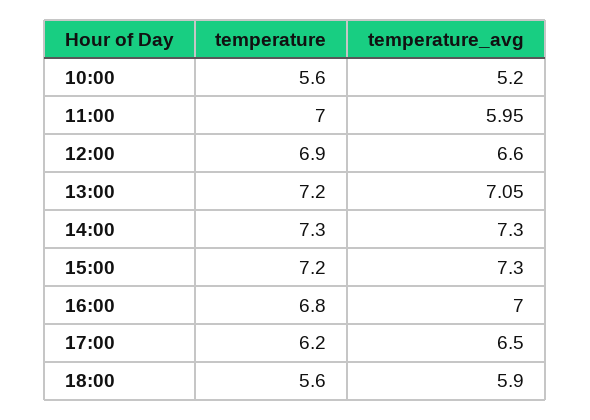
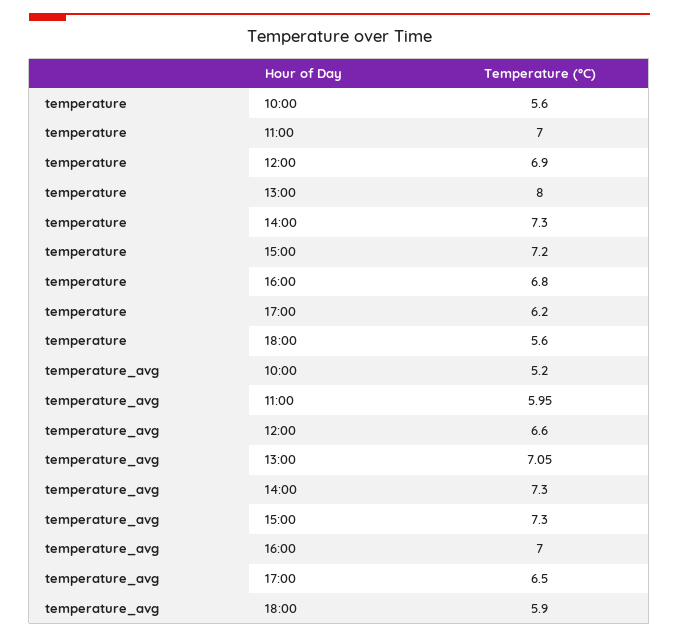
temperature, 13:00: 7.2 -> 8

